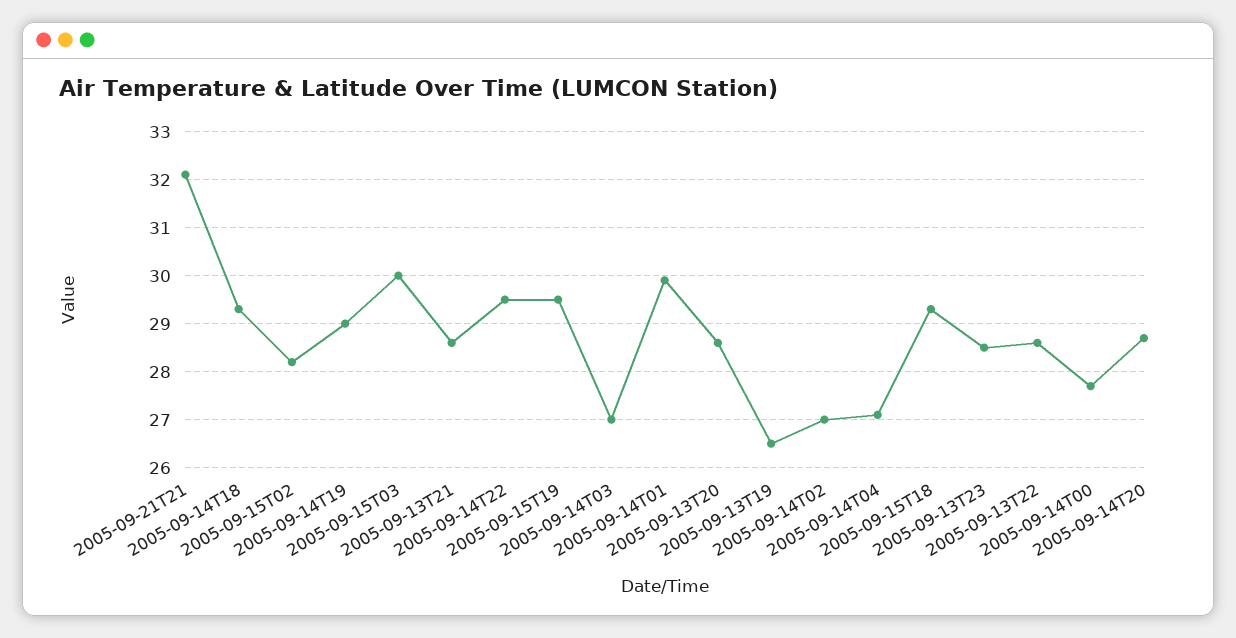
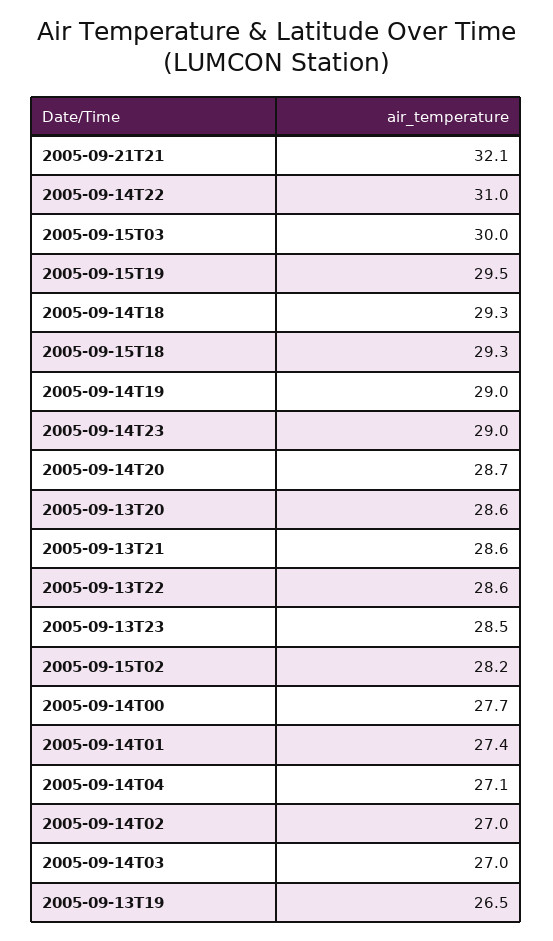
2005-09-14T22: 29.5 -> 31
2005-09-14T01: 30 -> 27.4
2005-09-14T23: none -> 29

